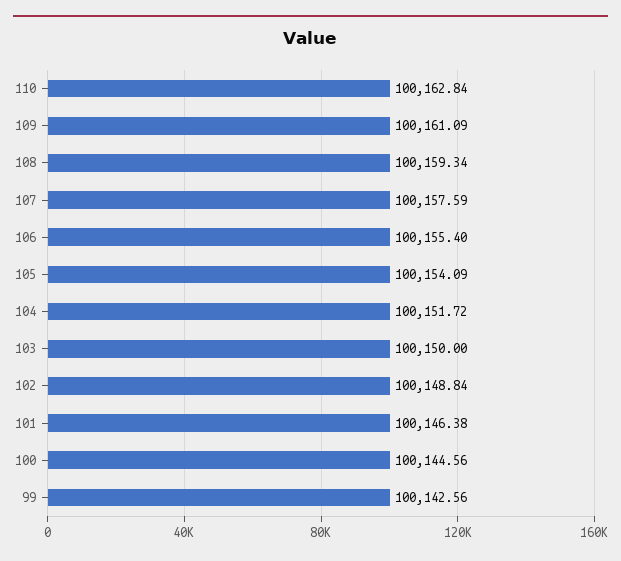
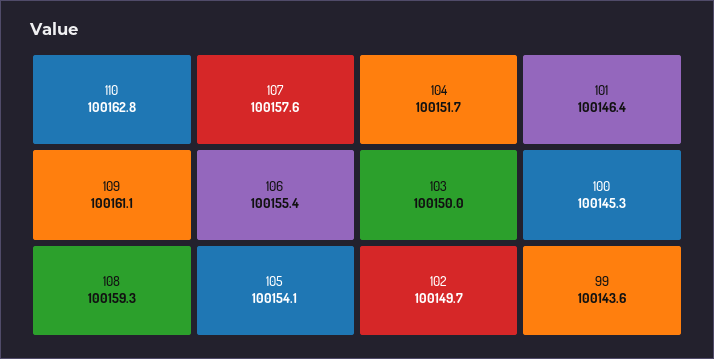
102: 100148.84 -> 100149.7
100: 100144.56 -> 100145.3
99: 100142.56 -> 100143.6

